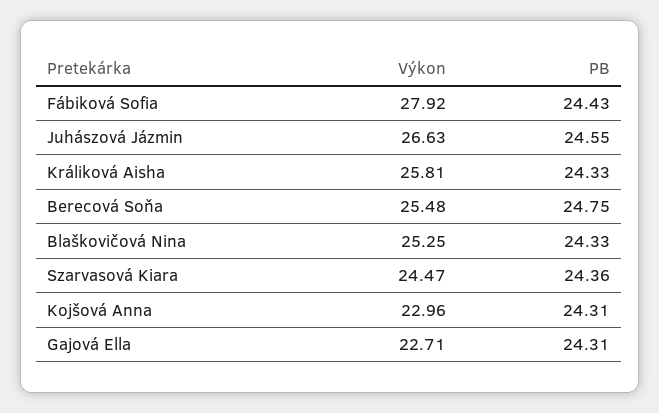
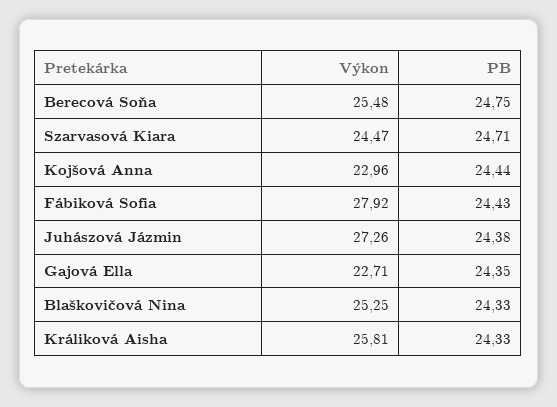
Výkon, Juhászová Jázmin: 26.63 -> 27.26
PB, Juhászová Jázmin: 24.55 -> 24.38
PB, Szarvasová Kiara: 24.36 -> 24.71
PB, Kojšová Anna: 24.31 -> 24.44
PB, Gajová Ella: 24.31 -> 24.35

